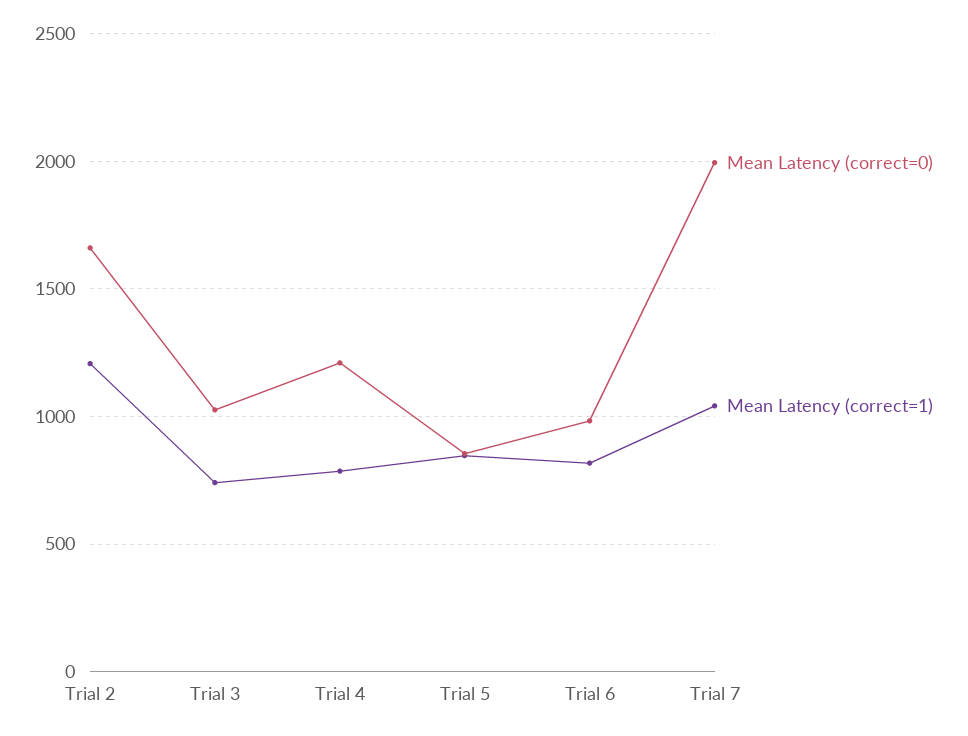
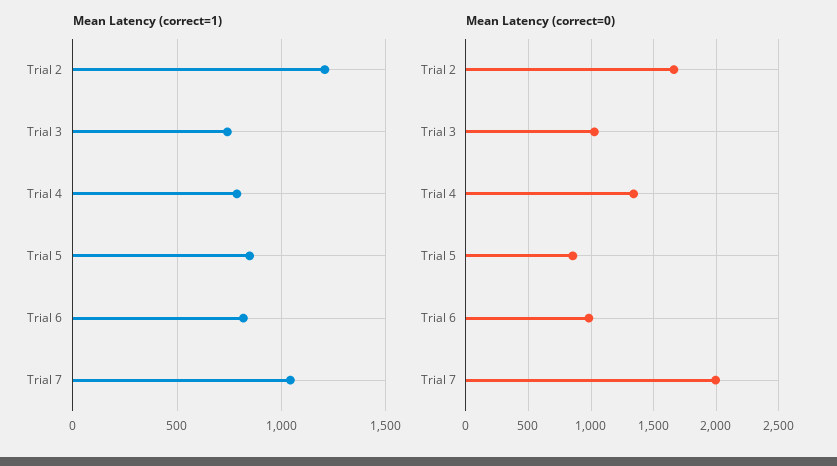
Mean Latency (correct=0), Trial 4: 1200 -> 1350

